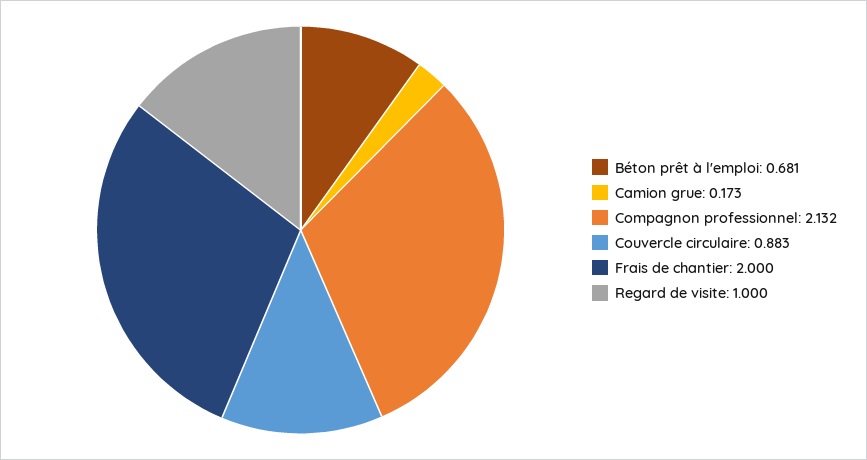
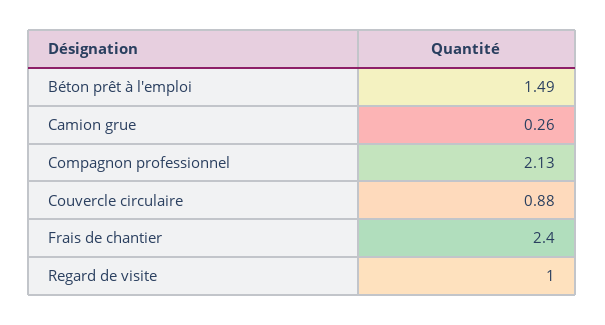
Béton prêt à l'emploi: 0.681 -> 1.49
Camion grue: 0.173 -> 0.26
Frais de chantier: 2 -> 2.4

